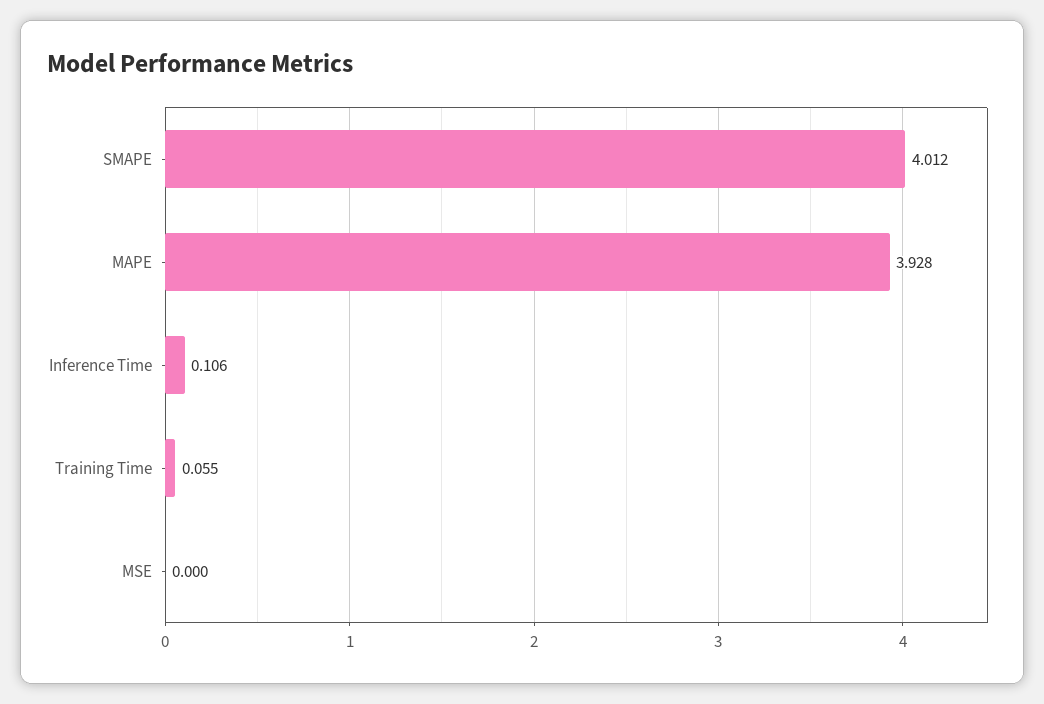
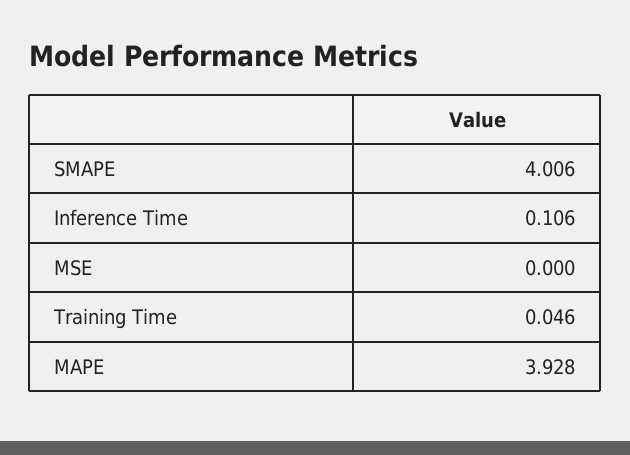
SMAPE: 4.012 -> 4.006
Training Time: 0.055 -> 0.046

